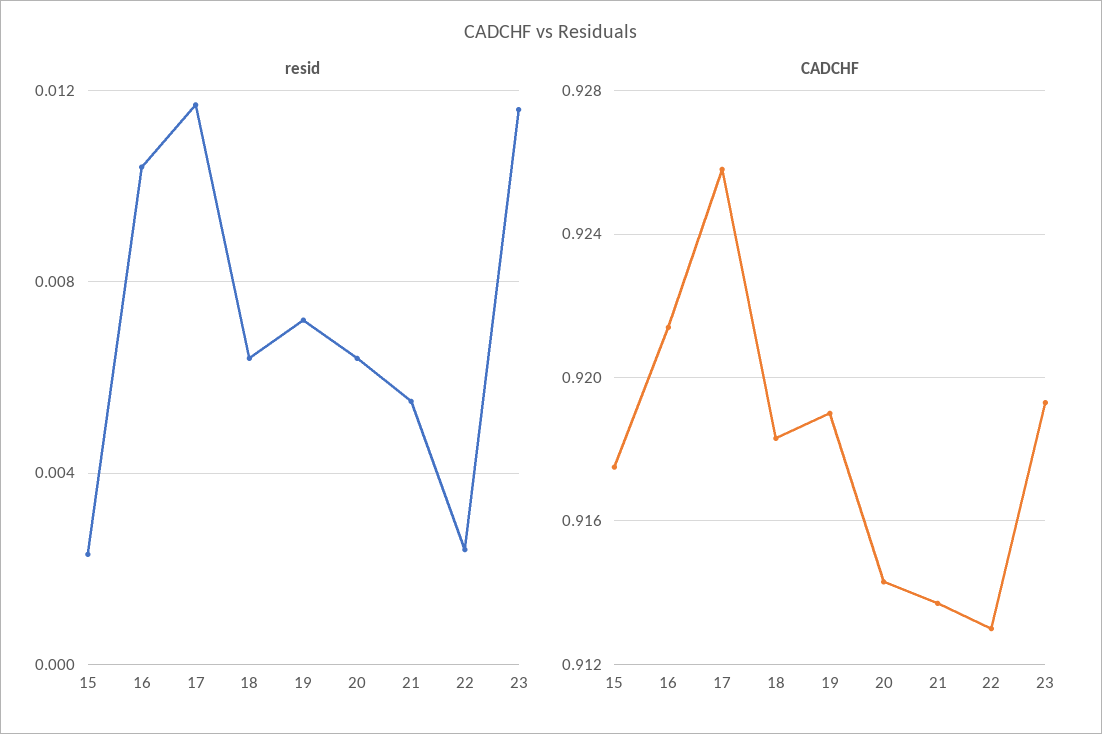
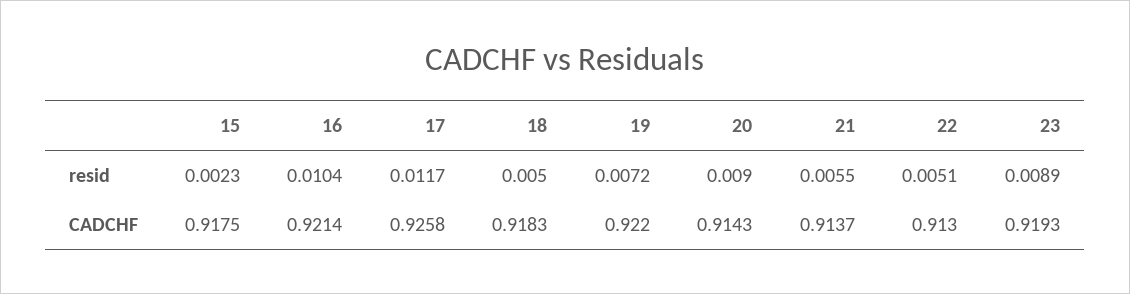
resid, 18: 0.0065 -> 0.005
resid, 20: 0.0065 -> 0.009
resid, 22: 0.0025 -> 0.0051
resid, 23: 0.0115 -> 0.0089
CADCHF, 19: 0.919 -> 0.922

